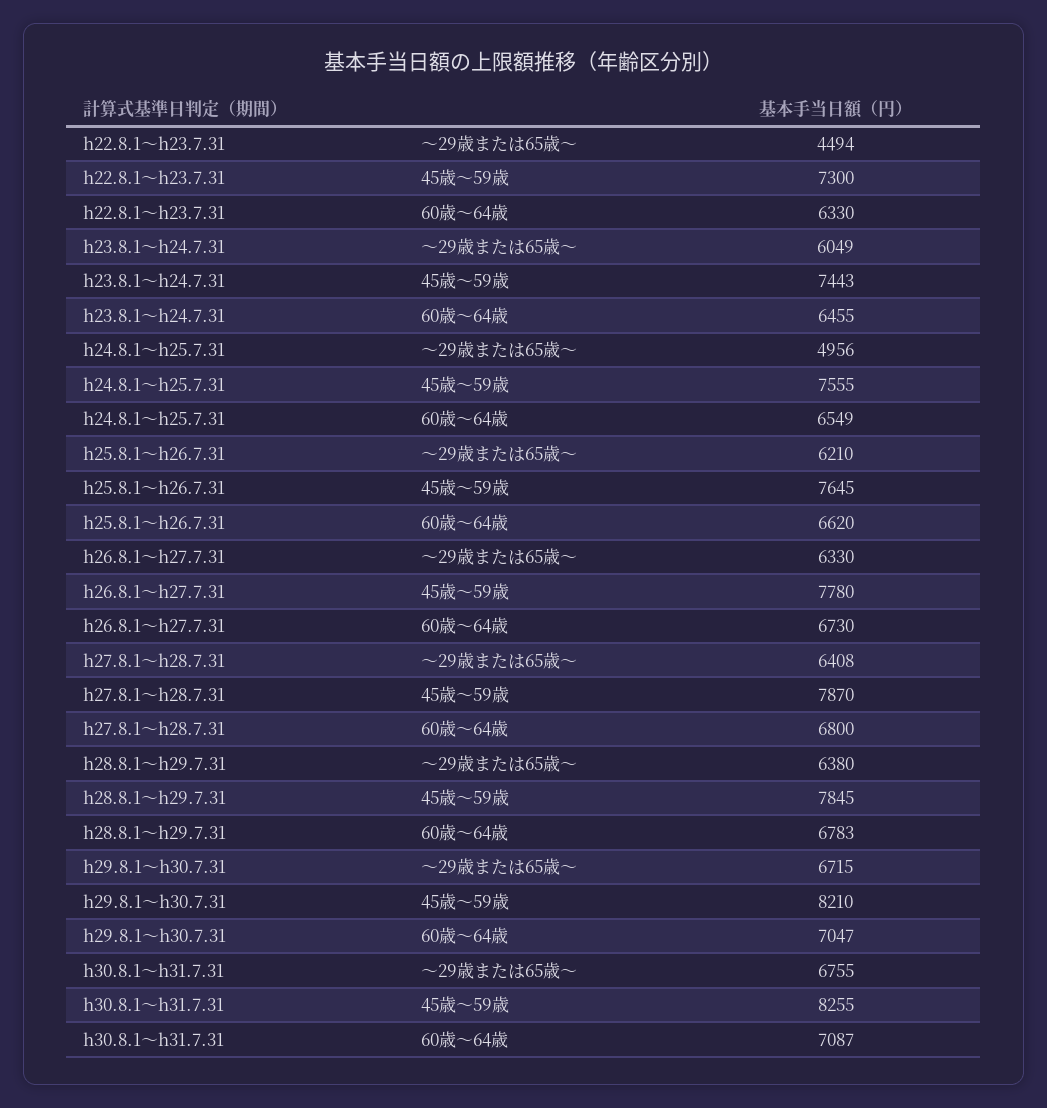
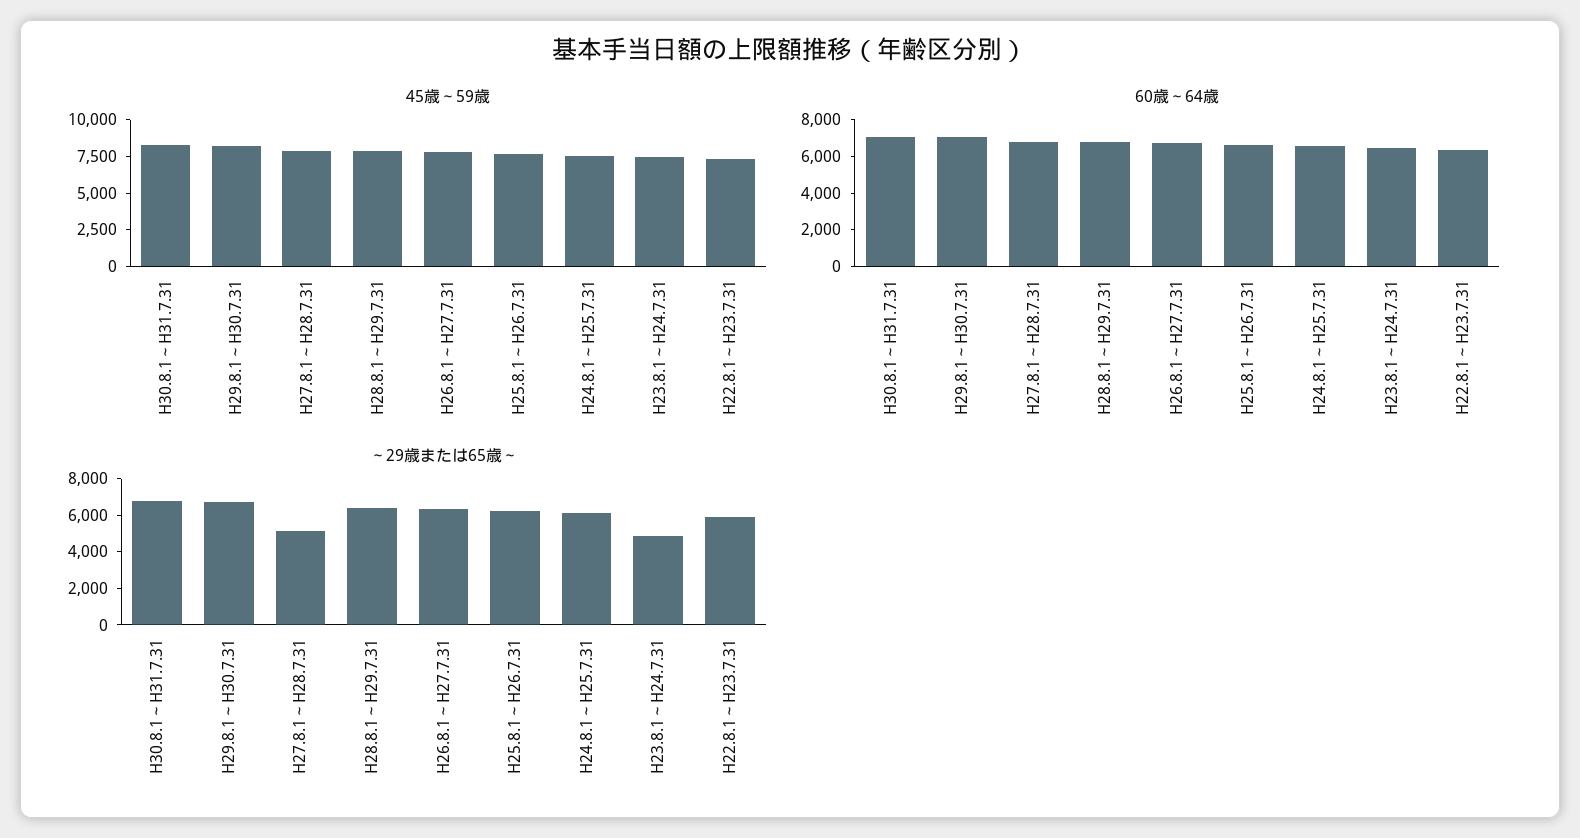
～29歳または65歳～, h22.8.1～h23.7.31: 4494 -> 6000
～29歳または65歳～, h23.8.1～h24.7.31: 6049 -> 5000
～29歳または65歳～, h24.8.1～h25.7.31: 4956 -> 6000
～29歳または65歳～, h27.8.1～h28.7.31: 6408 -> 5000

